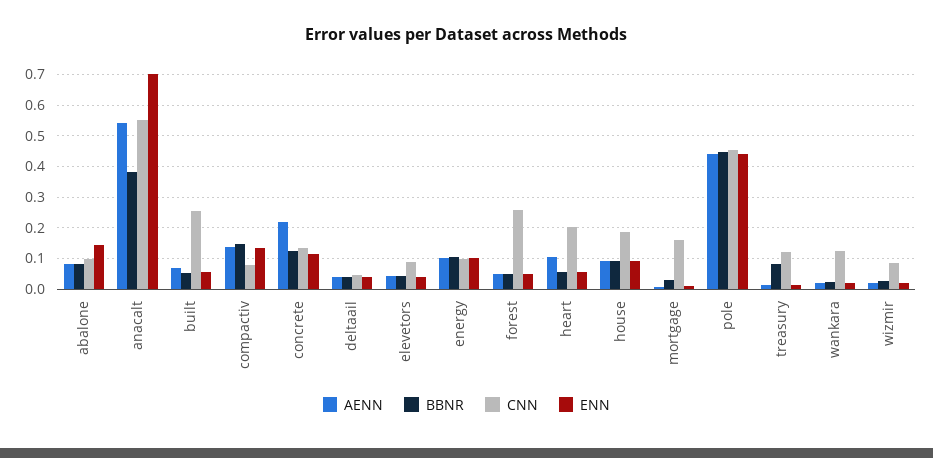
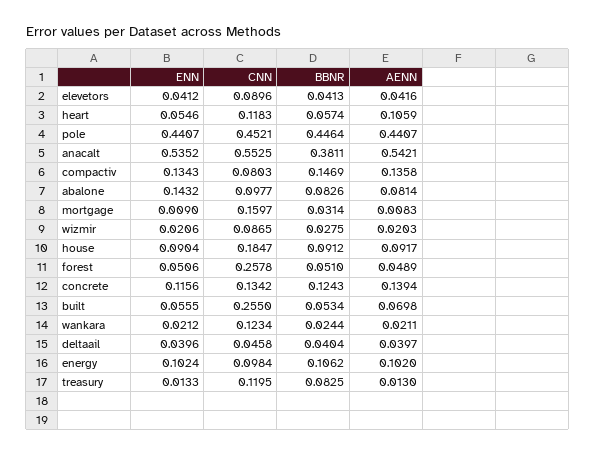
ENN, anacalt: 0.7 -> 0.5352
AENN, concrete: 0.22 -> 0.1394
CNN, heart: 0.2 -> 0.1183

